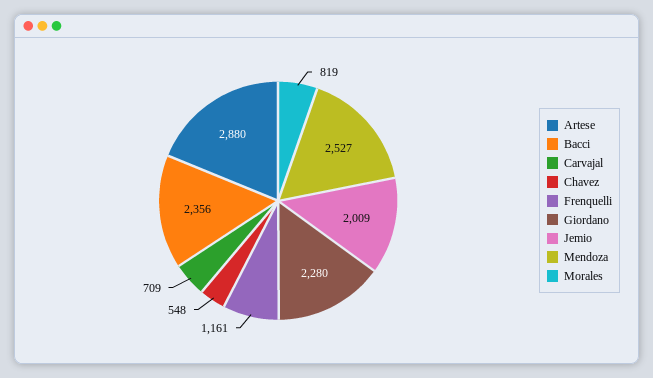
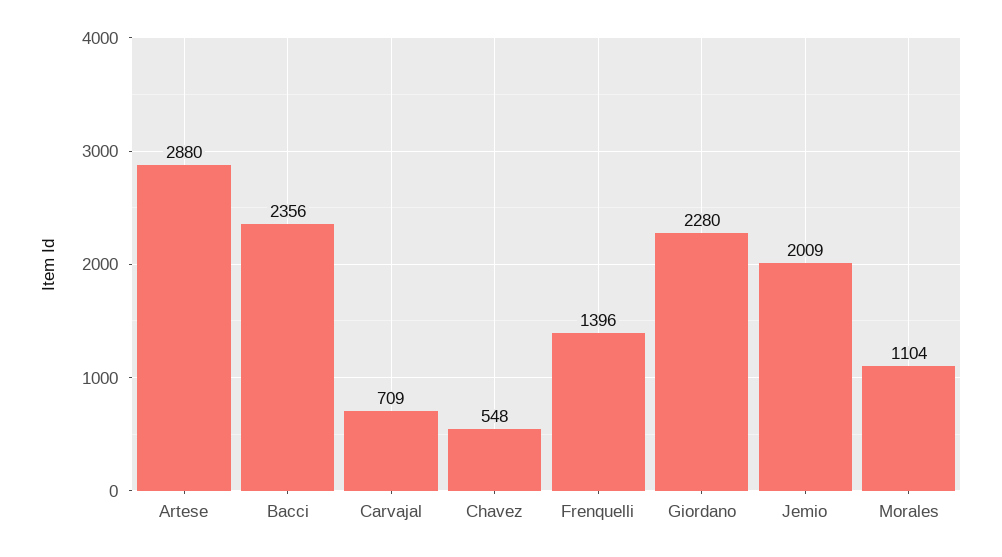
Frenquelli: 1161 -> 1396
Mendoza: 2527 -> none
Morales: 819 -> 1104

